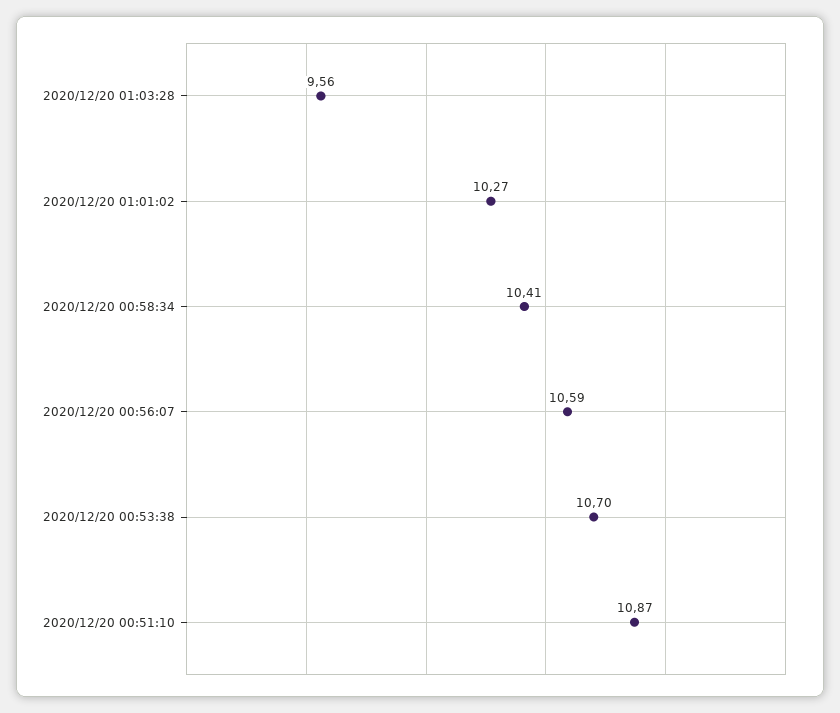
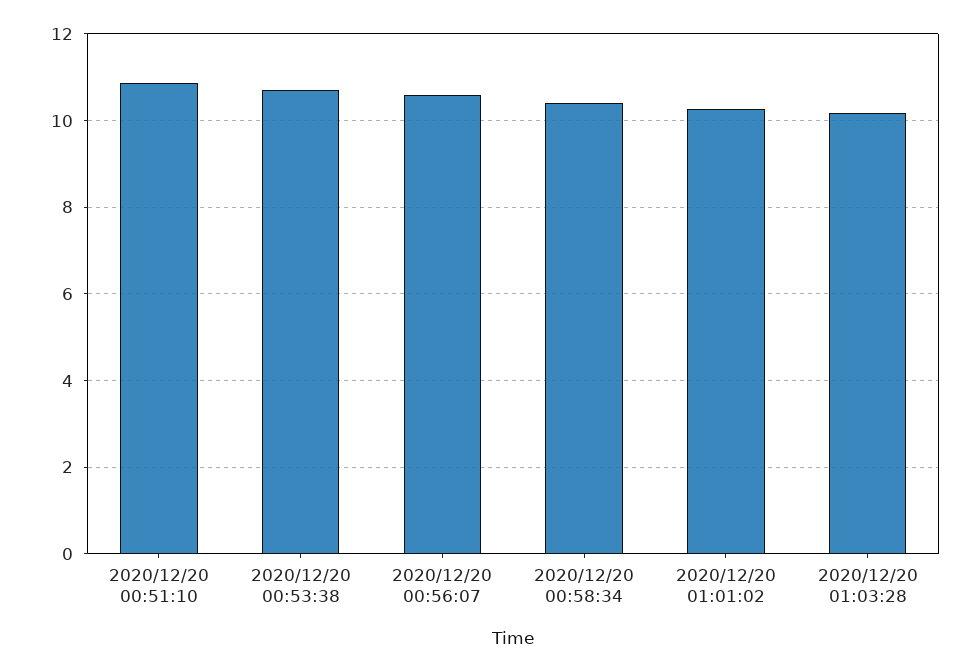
2020/12/20 01:03:28: 9.56 -> 10.2

